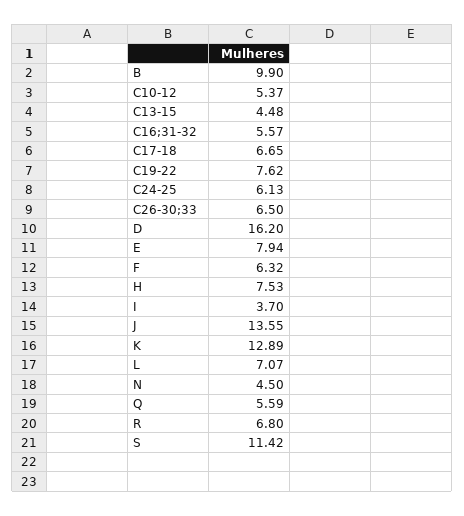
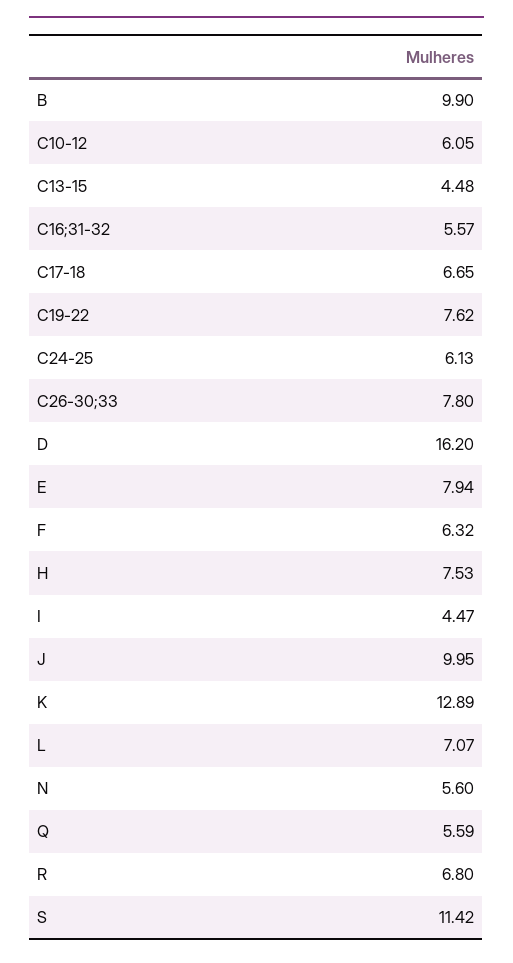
C10-12: 5.37 -> 6.05
C26-30;33: 6.5 -> 7.8
I: 3.7 -> 4.47
J: 13.55 -> 9.95
N: 4.5 -> 5.6

